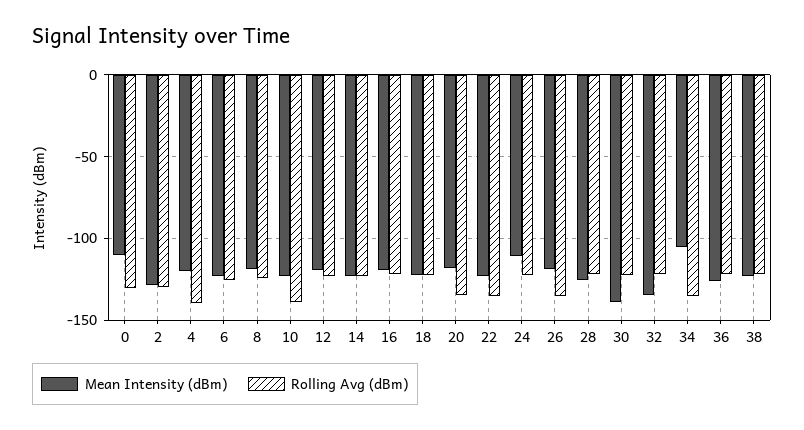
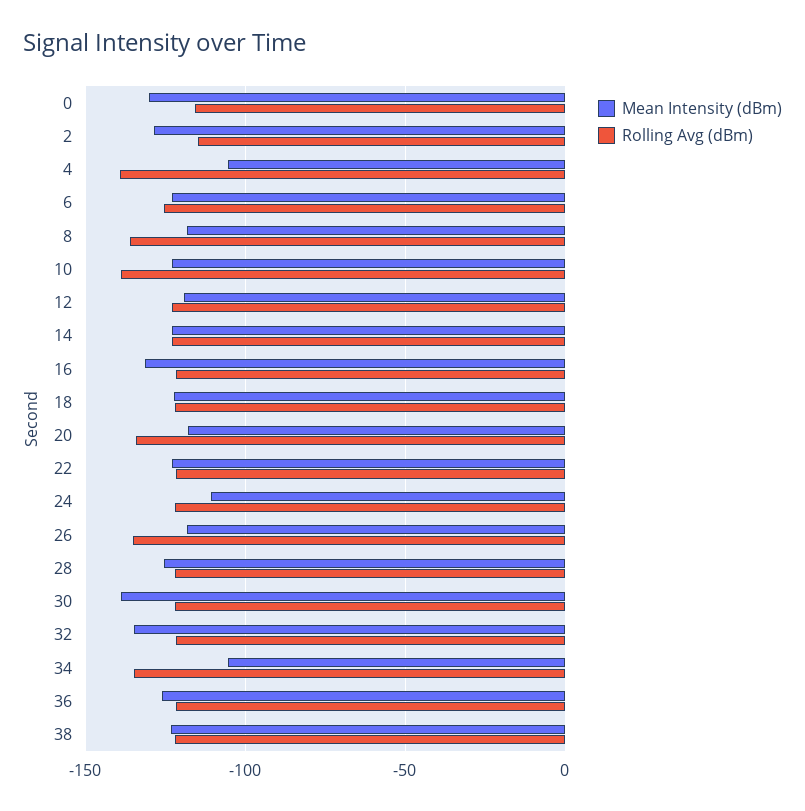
Mean Intensity (dBm), 0: -110 -> -130
Rolling Avg (dBm), 0: -130 -> -115
Rolling Avg (dBm), 2: -130 -> -115
Mean Intensity (dBm), 4: -120 -> -105
Rolling Avg (dBm), 8: -125 -> -135
Mean Intensity (dBm), 16: -120 -> -130
Rolling Avg (dBm), 22: -135 -> -120

